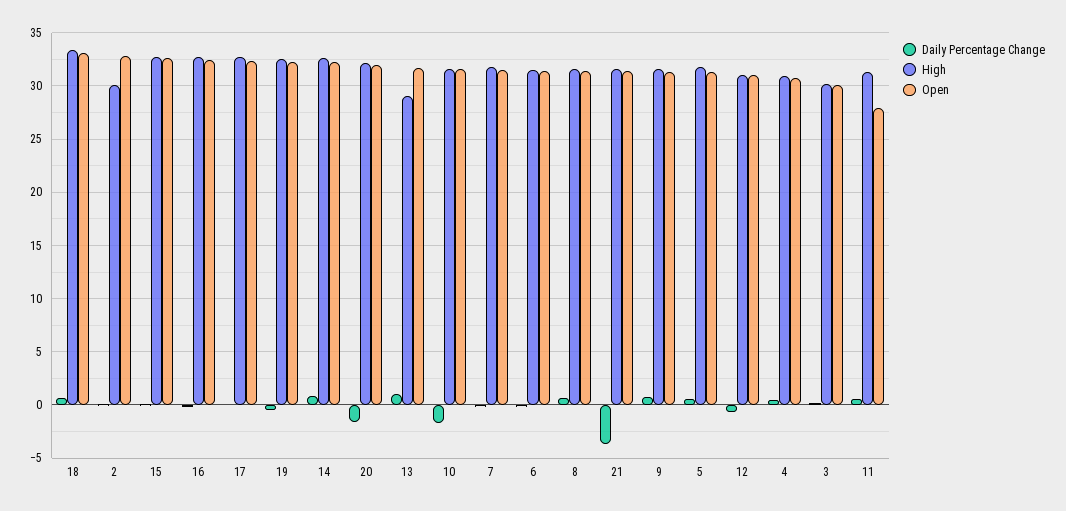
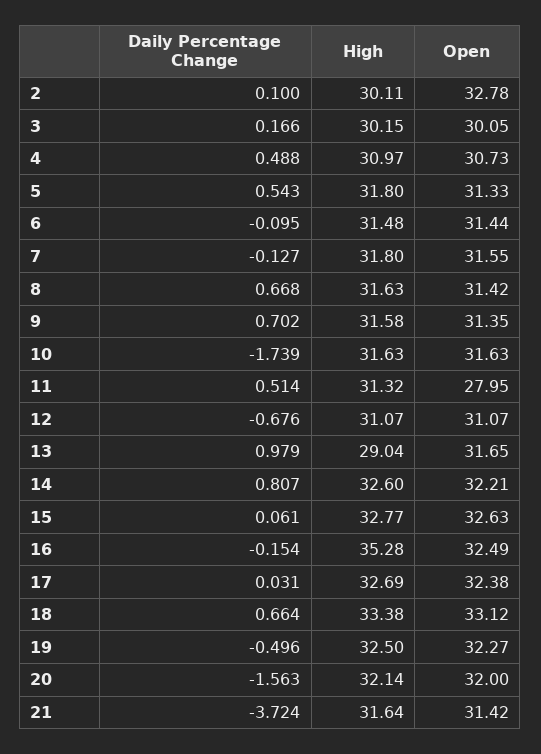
High, 16: 33 -> 35.28

